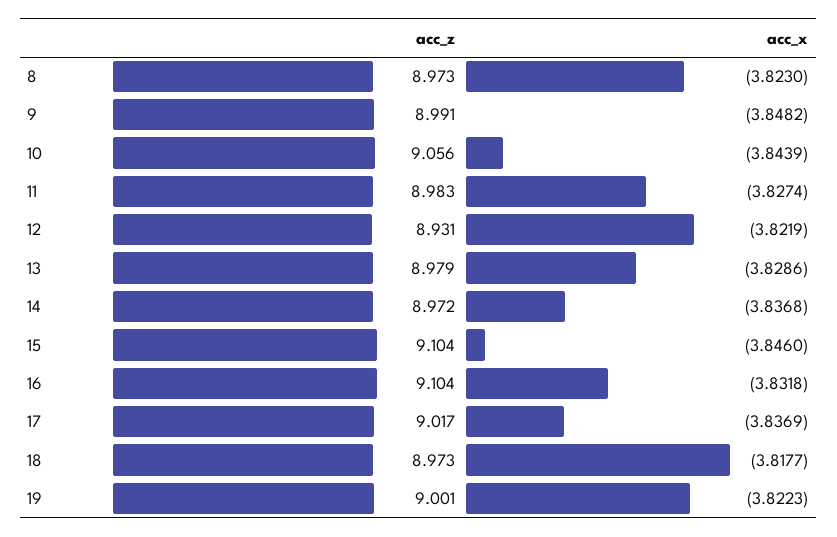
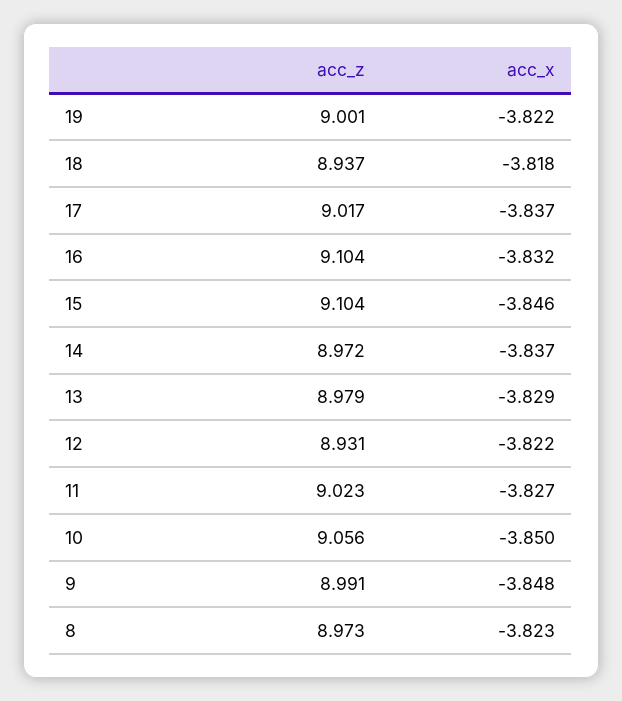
acc_x, 10: -3.8439 -> -3.85
acc_z, 11: 8.983 -> 9.023
acc_z, 18: 8.973 -> 8.937

